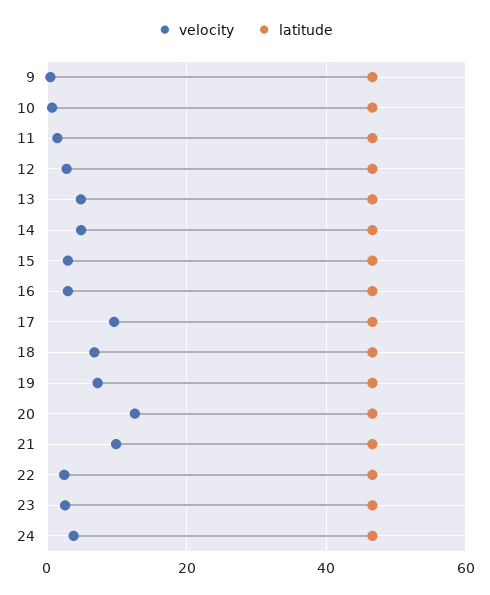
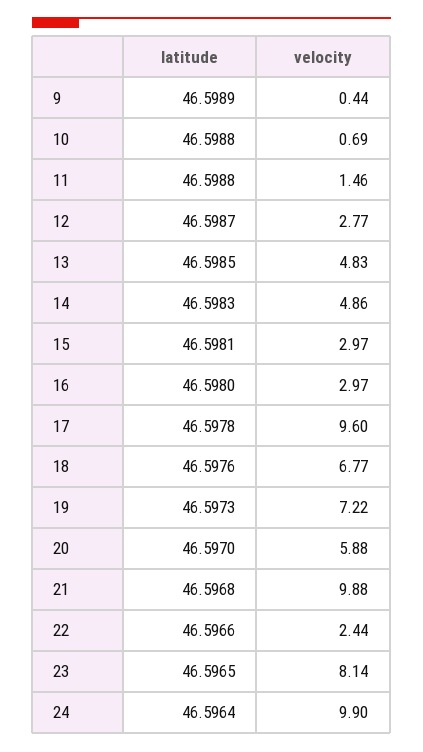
velocity, 20: 12 -> 5.88
velocity, 23: 2 -> 8.14
velocity, 24: 4 -> 9.9

